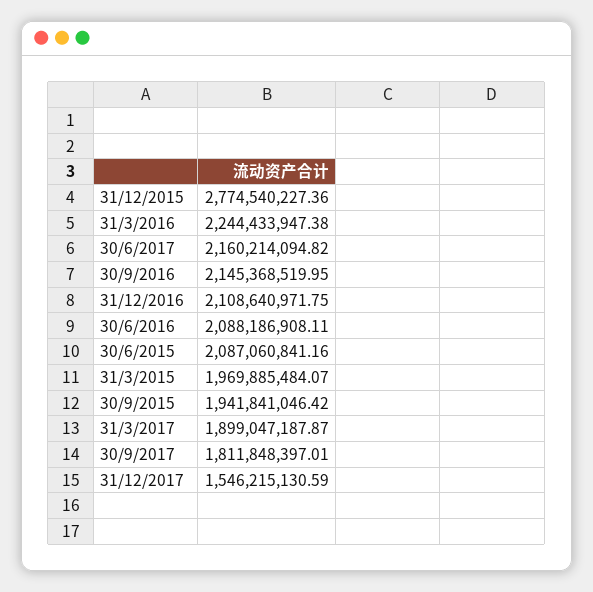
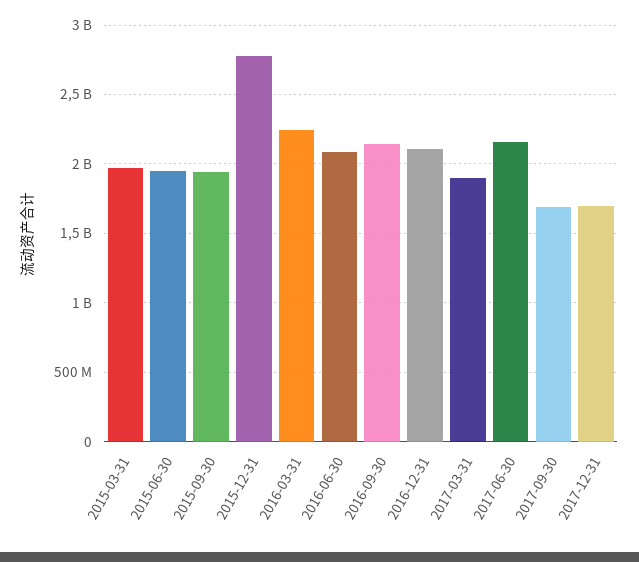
30/6/2015: 2087060841.16 -> 1950000000
30/9/2017: 1811848397.01 -> 1700000000
31/12/2017: 1546215130.59 -> 1700000000

